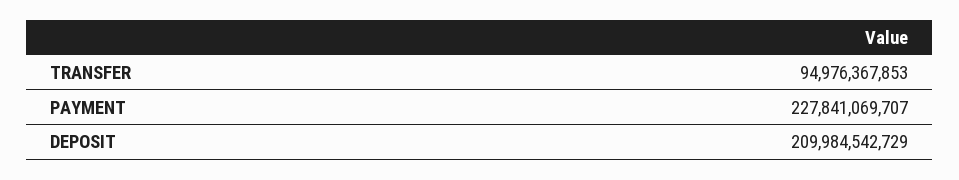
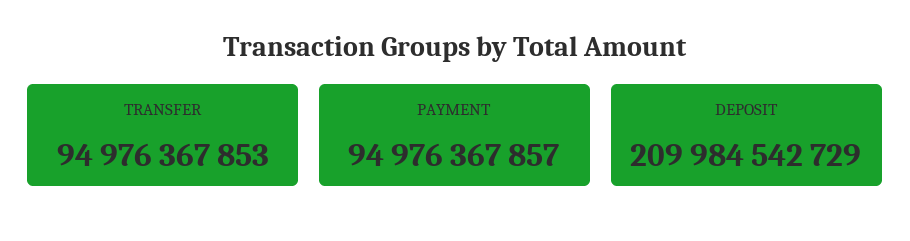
PAYMENT: 227841069707 -> 94976367857

